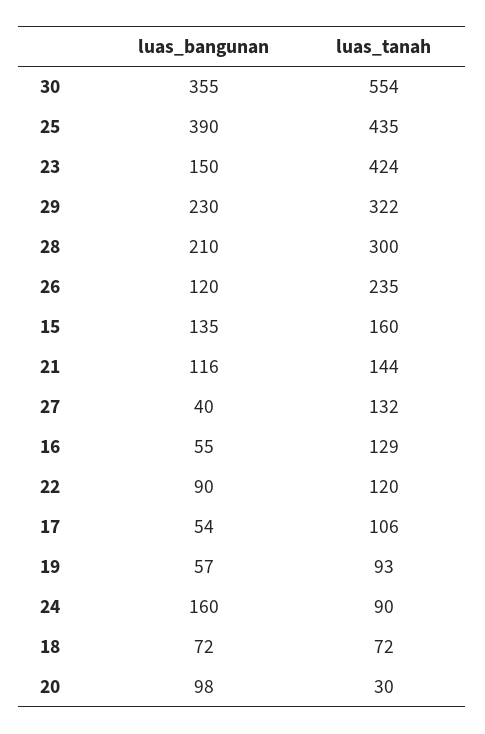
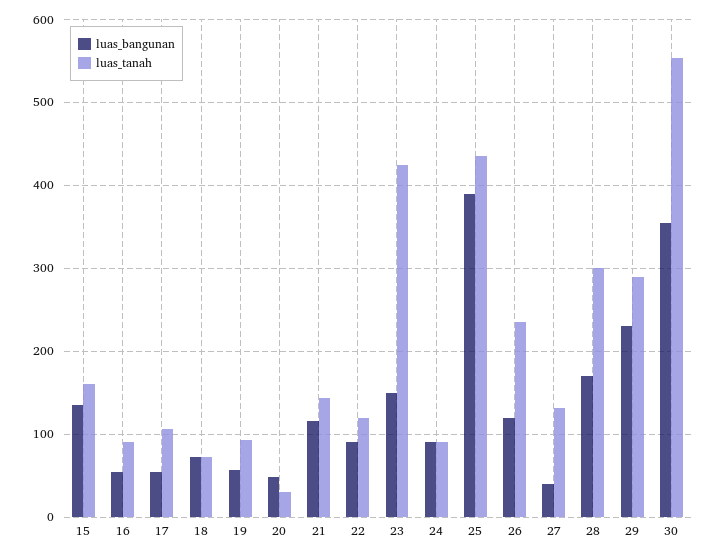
luas_tanah, 29: 322 -> 290
luas_bangunan, 28: 210 -> 170
luas_tanah, 16: 129 -> 90
luas_bangunan, 24: 160 -> 90
luas_bangunan, 20: 98 -> 50

